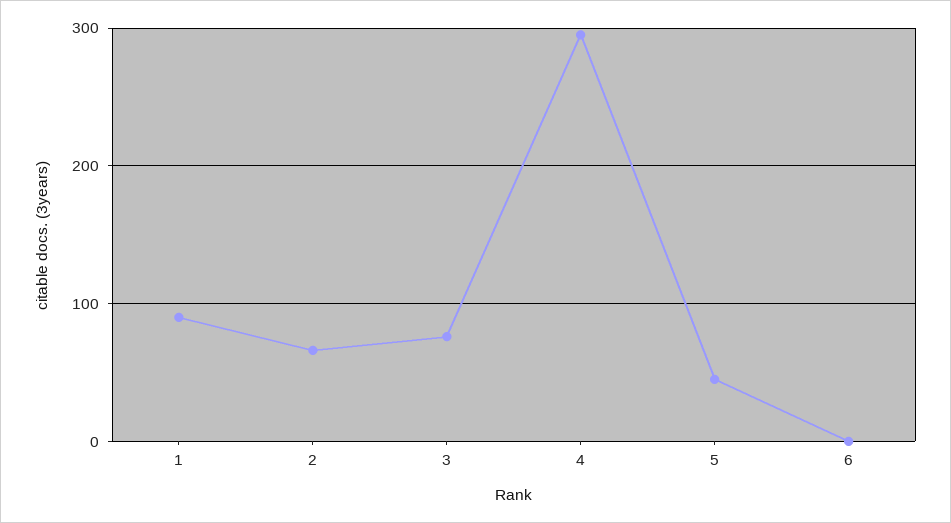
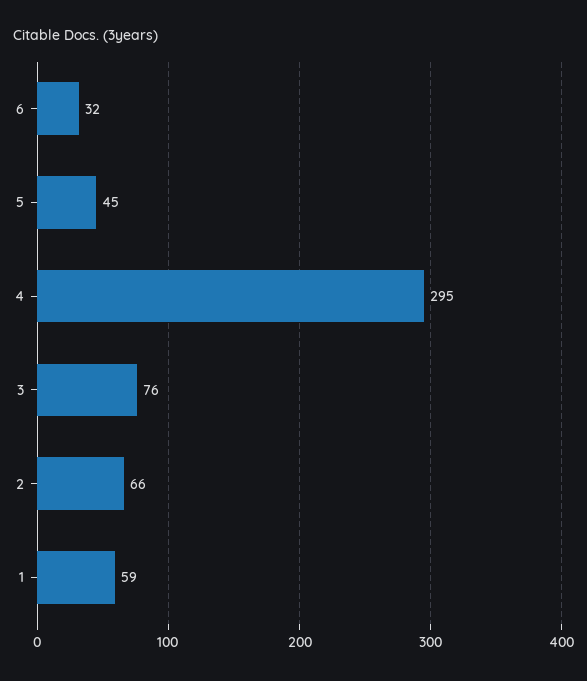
1: 90 -> 59
6: 0 -> 32

